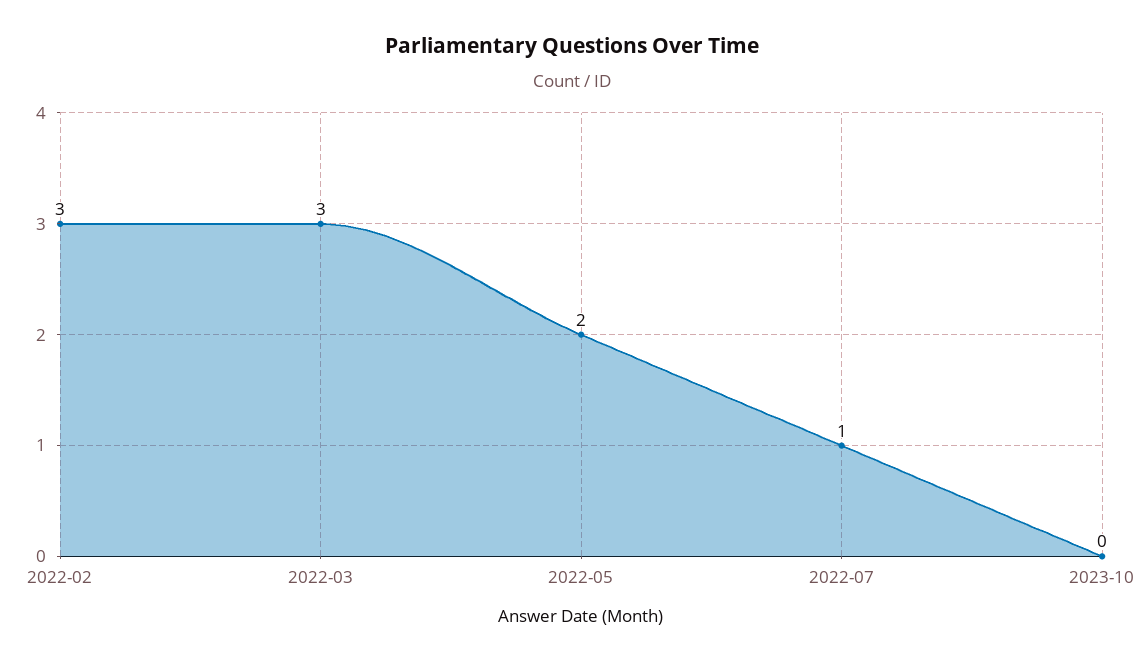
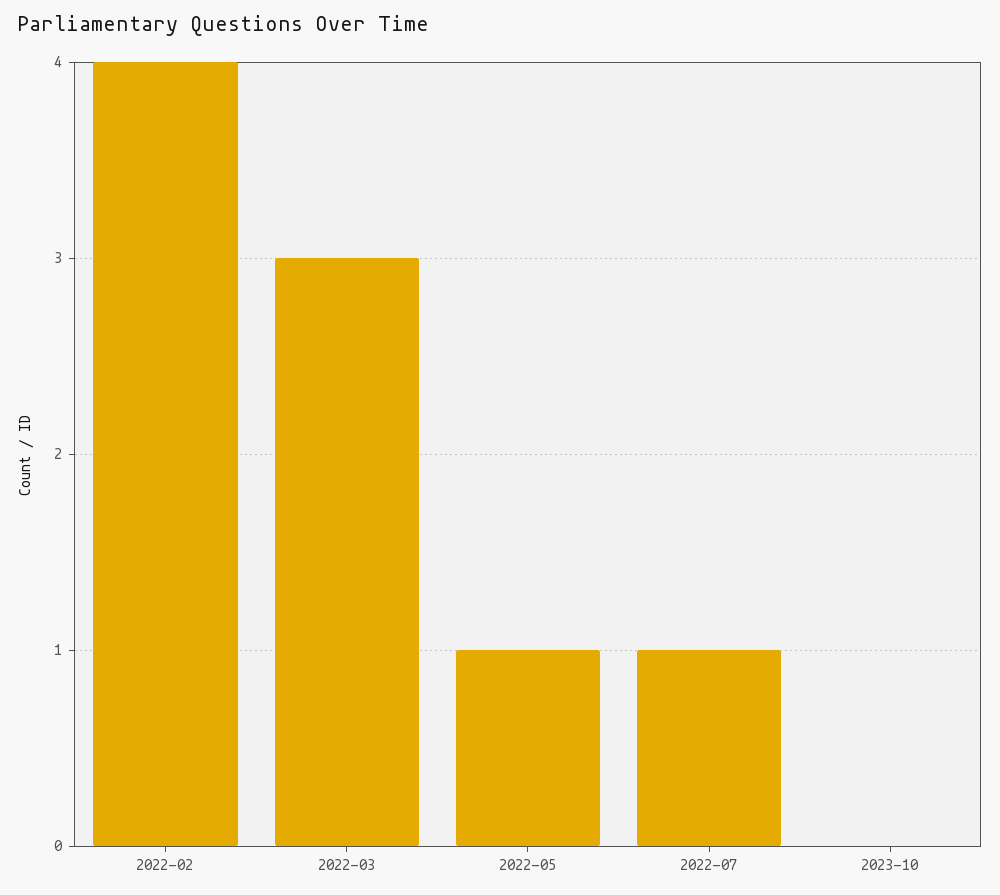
2022-02: 3 -> 4
2022-05: 2 -> 1

